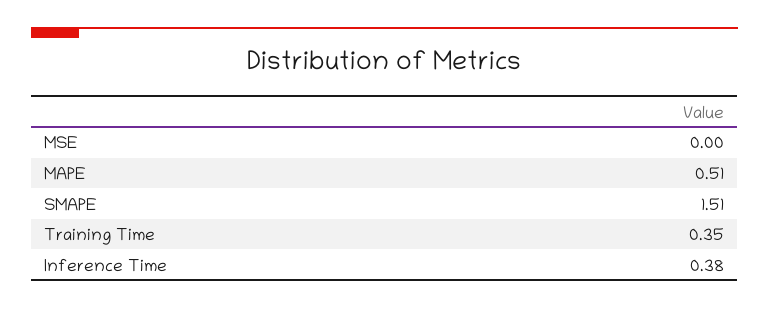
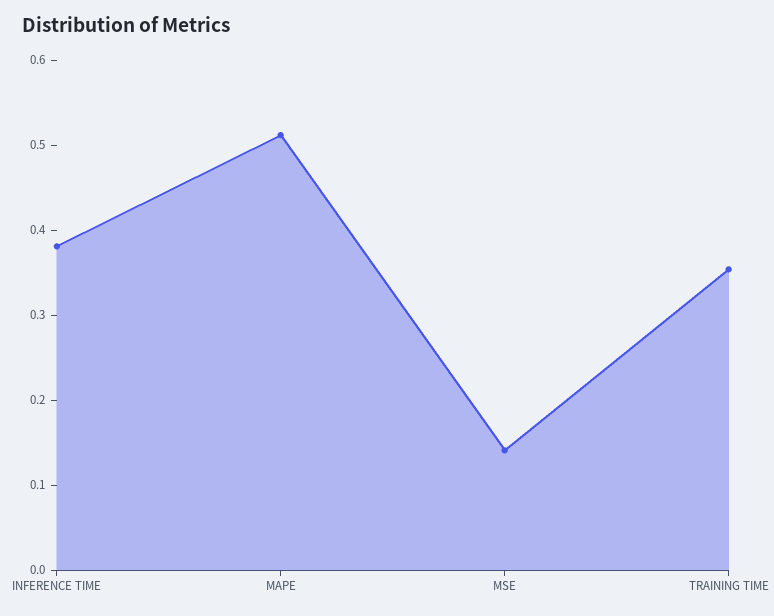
MSE: 0 -> 0.14
SMAPE: 1.51 -> none

